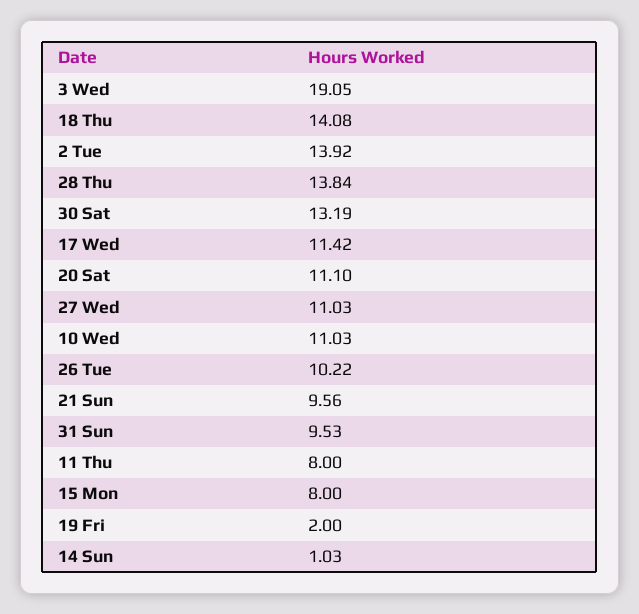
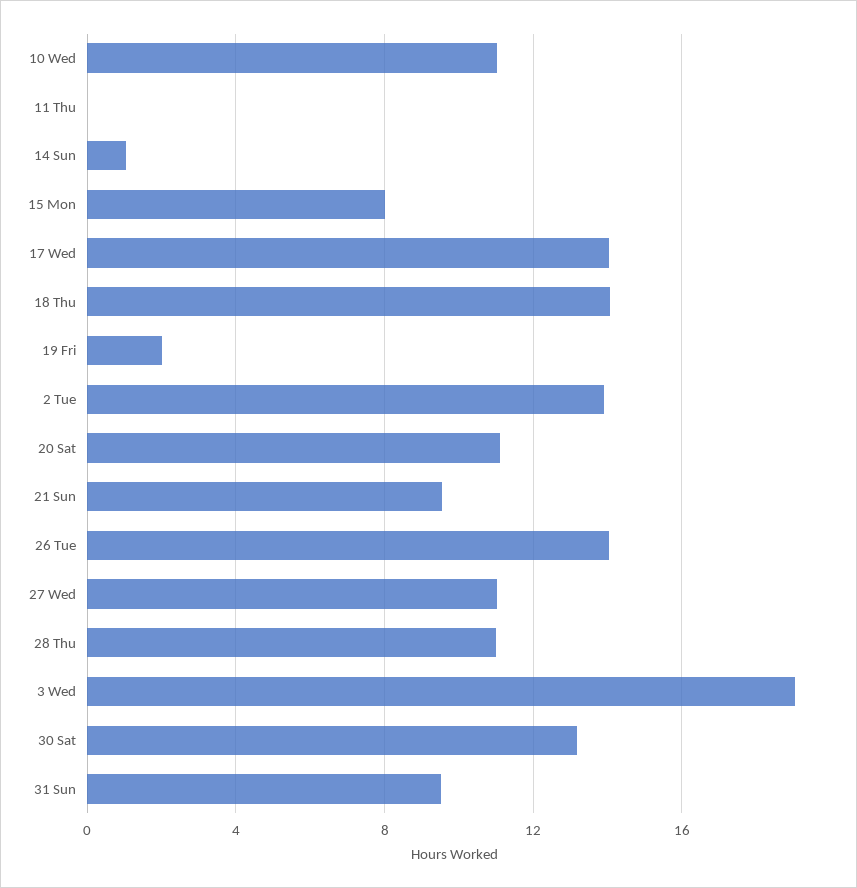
28 Thu: 13.84 -> 11
17 Wed: 11.42 -> 14
26 Tue: 10.22 -> 14
11 Thu: 8 -> 0

